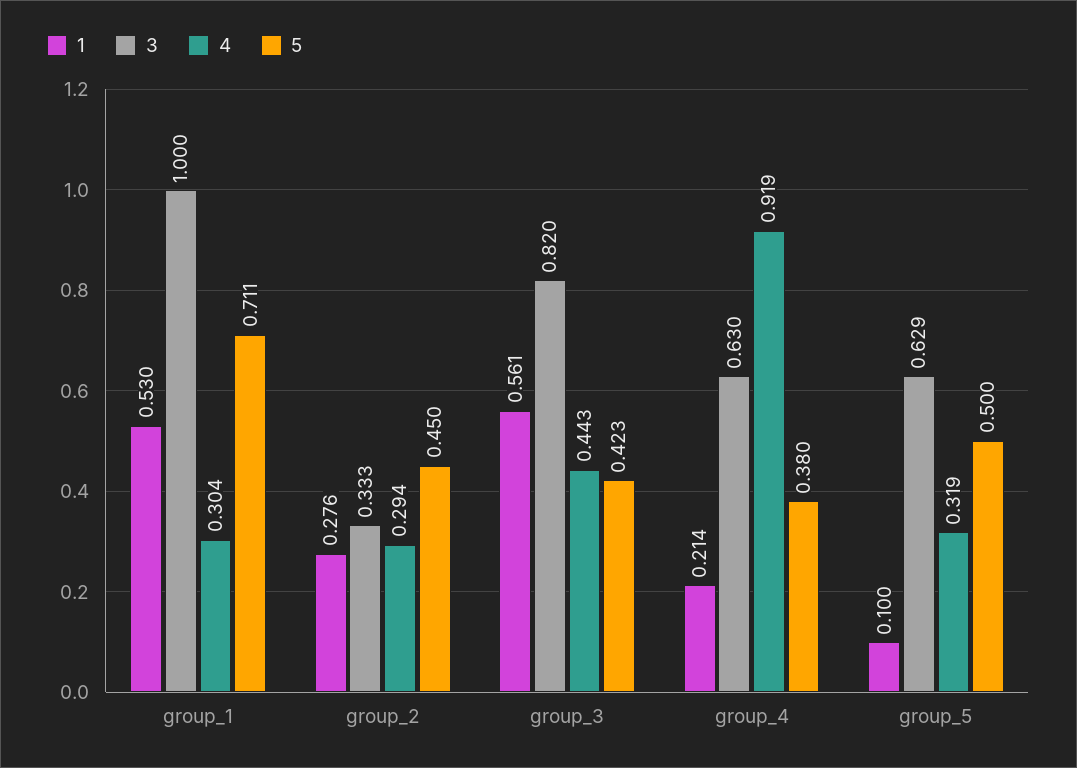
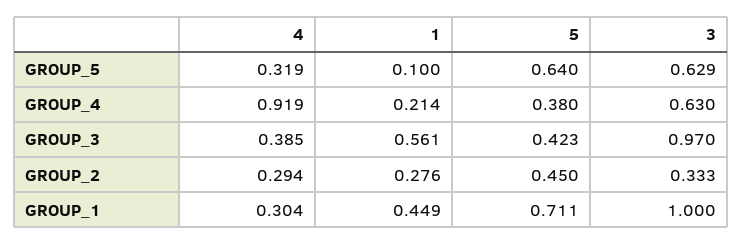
1, group_1: 0.53 -> 0.449
3, group_3: 0.82 -> 0.97
4, group_3: 0.443 -> 0.385
5, group_5: 0.5 -> 0.64

